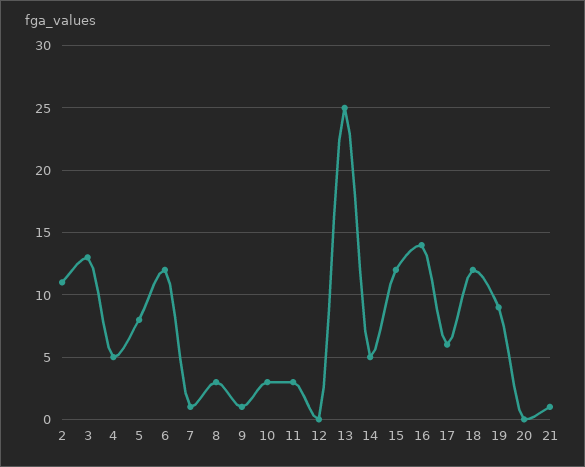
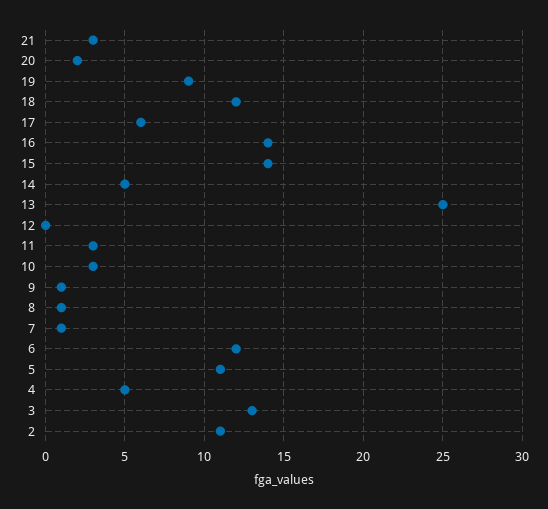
5: 8 -> 11
8: 3 -> 1
15: 12 -> 14
20: 0 -> 2
21: 1 -> 3

